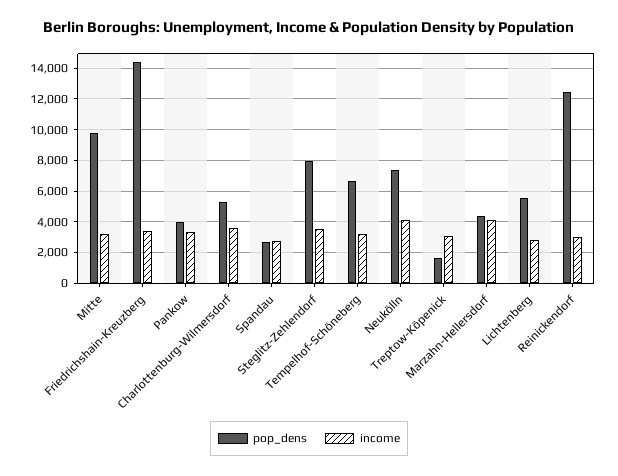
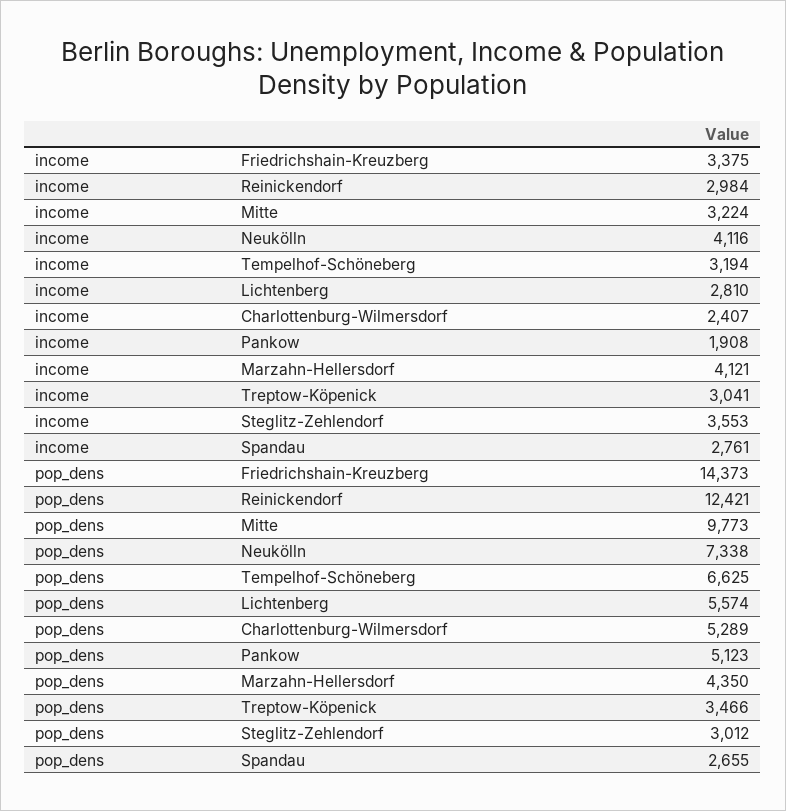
pop_dens, Pankow: 4000 -> 5123
income, Pankow: 3500 -> 1908
income, Charlottenburg-Wilmersdorf: 3500 -> 2407
pop_dens, Steglitz-Zehlendorf: 8000 -> 3012
pop_dens, Treptow-Köpenick: 1500 -> 3466

